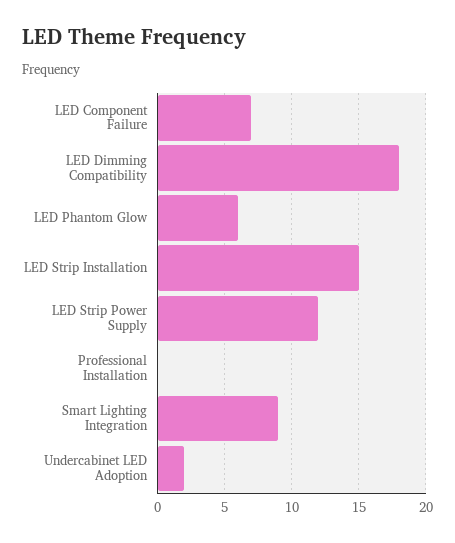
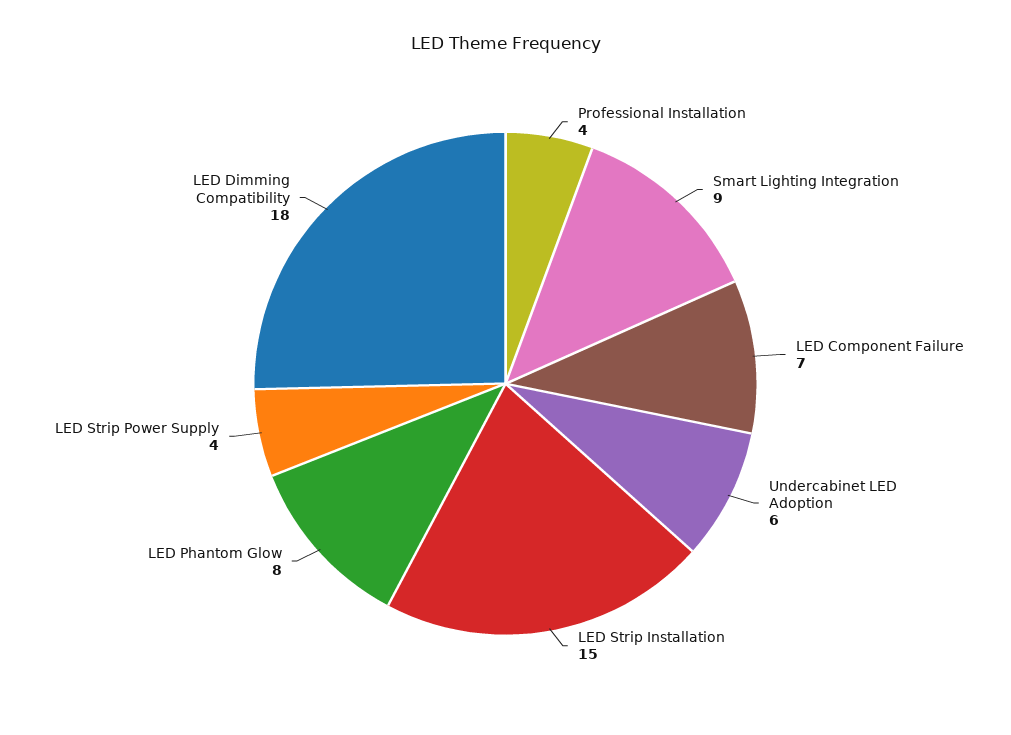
LED Phantom Glow: 6 -> 8
LED Strip Power Supply: 12 -> 4
Professional Installation: 0 -> 4
Undercabinet LED Adoption: 2 -> 6

